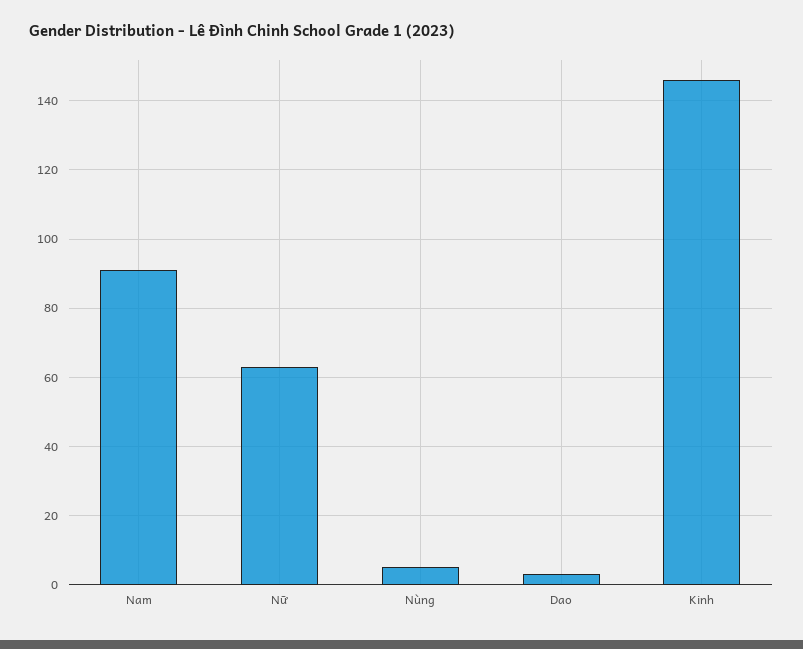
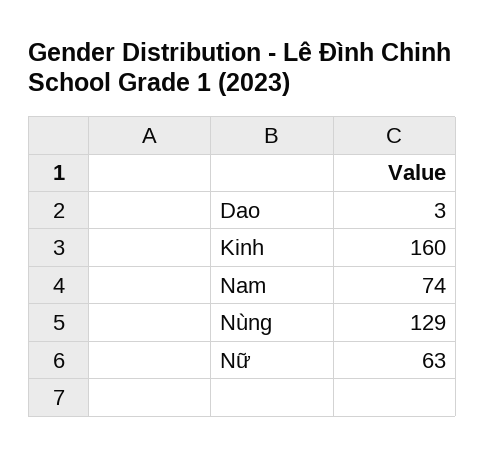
Nam: 90 -> 74
Nùng: 5 -> 129
Kinh: 145 -> 160

